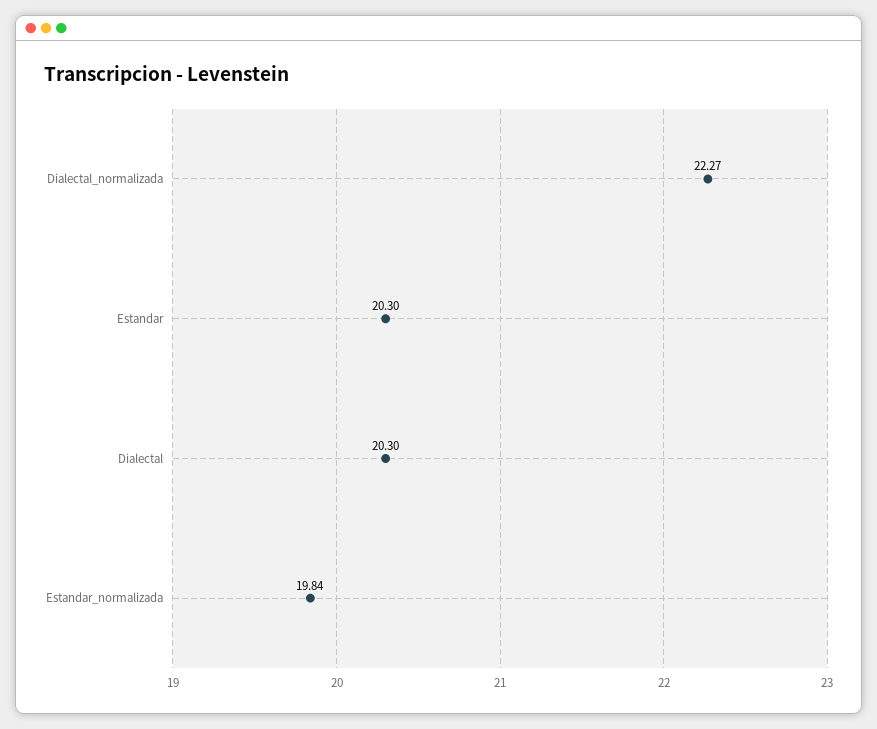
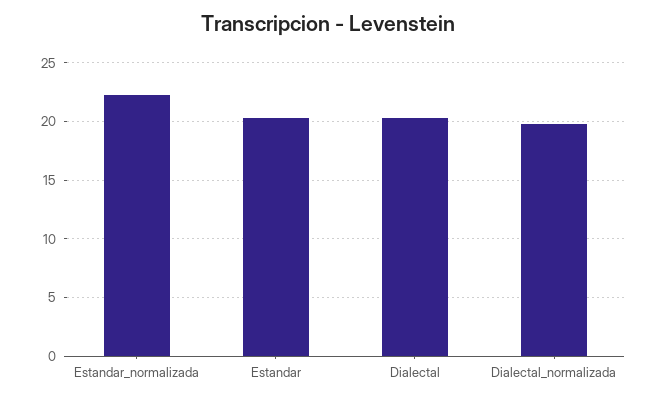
Dialectal_normalizada: 22.27 -> 20
Estandar_normalizada: 19.84 -> 22

